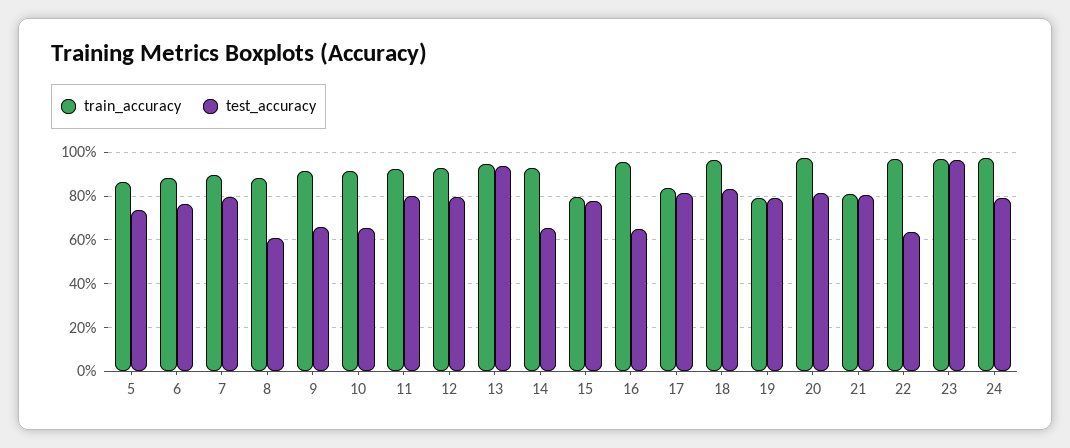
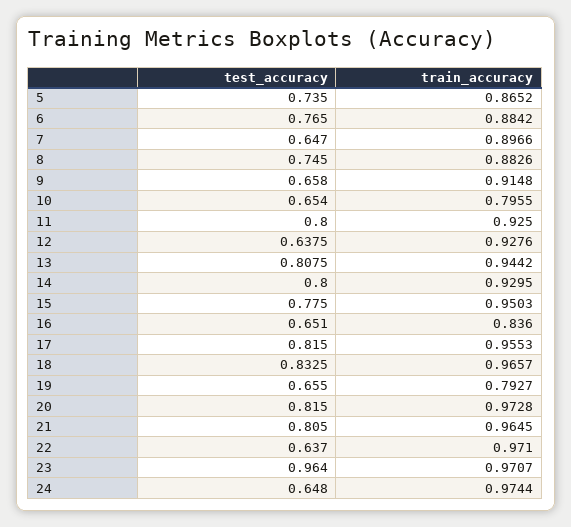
test_accuracy, 7: 0.8 -> 0.647
test_accuracy, 8: 0.6 -> 0.745
train_accuracy, 10: 0.9 -> 0.7955
test_accuracy, 12: 0.8 -> 0.6375
test_accuracy, 13: 0.95 -> 0.8075
test_accuracy, 14: 0.65 -> 0.8
train_accuracy, 15: 0.8 -> 0.9503
train_accuracy, 16: 0.95 -> 0.836
train_accuracy, 17: 0.85 -> 0.9553
test_accuracy, 19: 0.8 -> 0.655
train_accuracy, 21: 0.8 -> 0.9645
test_accuracy, 24: 0.8 -> 0.648

